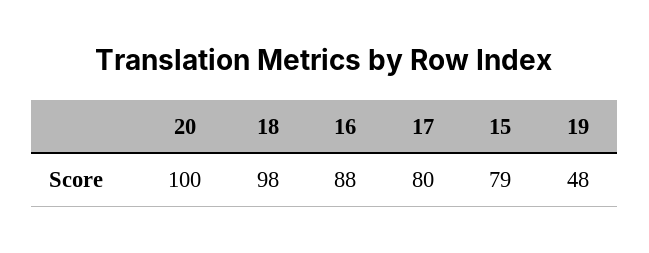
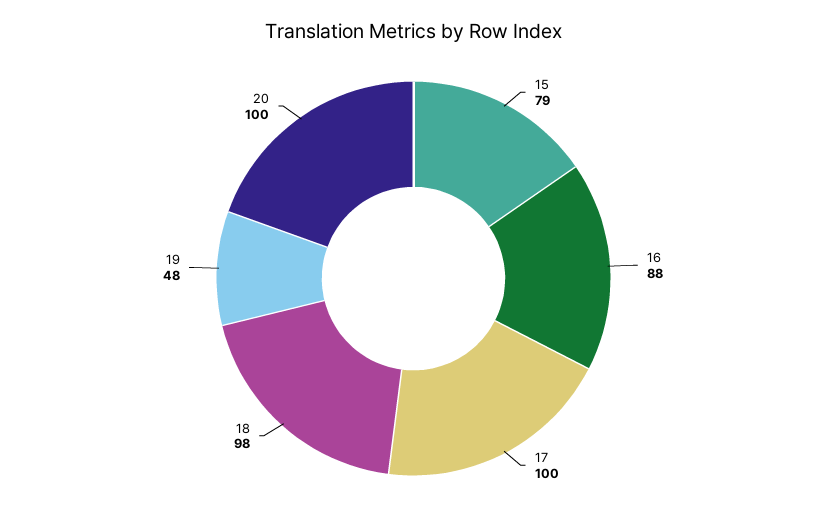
17: 80 -> 100

